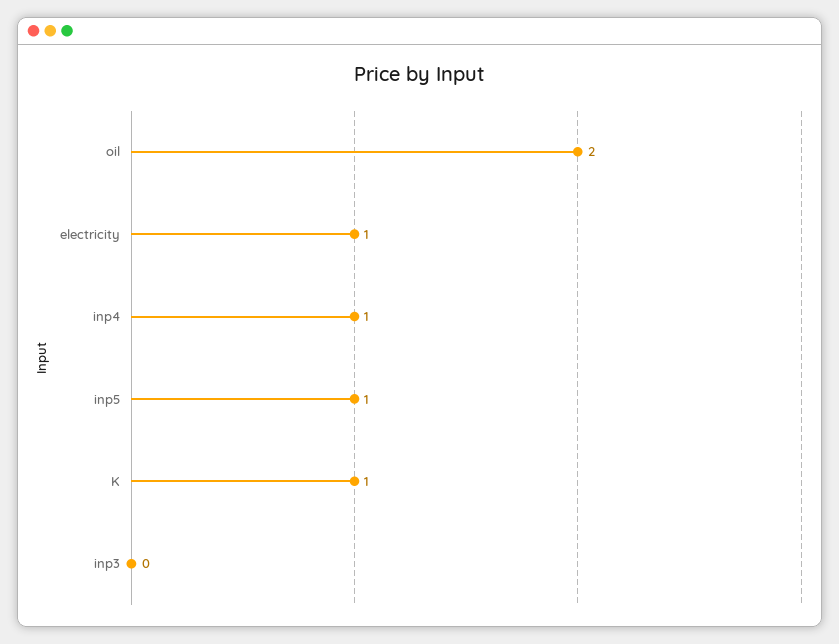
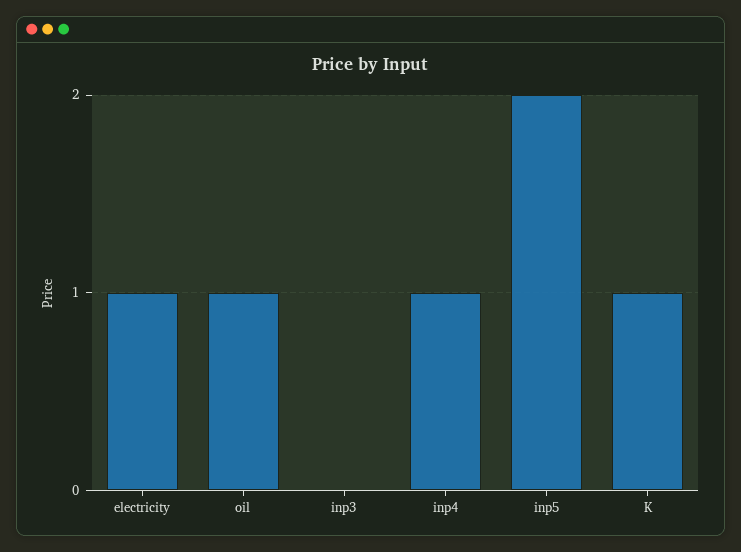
oil: 2 -> 1
inp5: 1 -> 2

